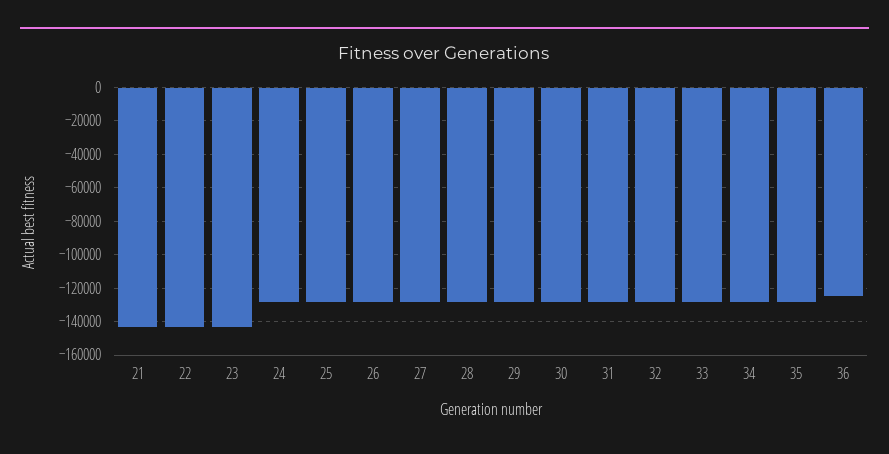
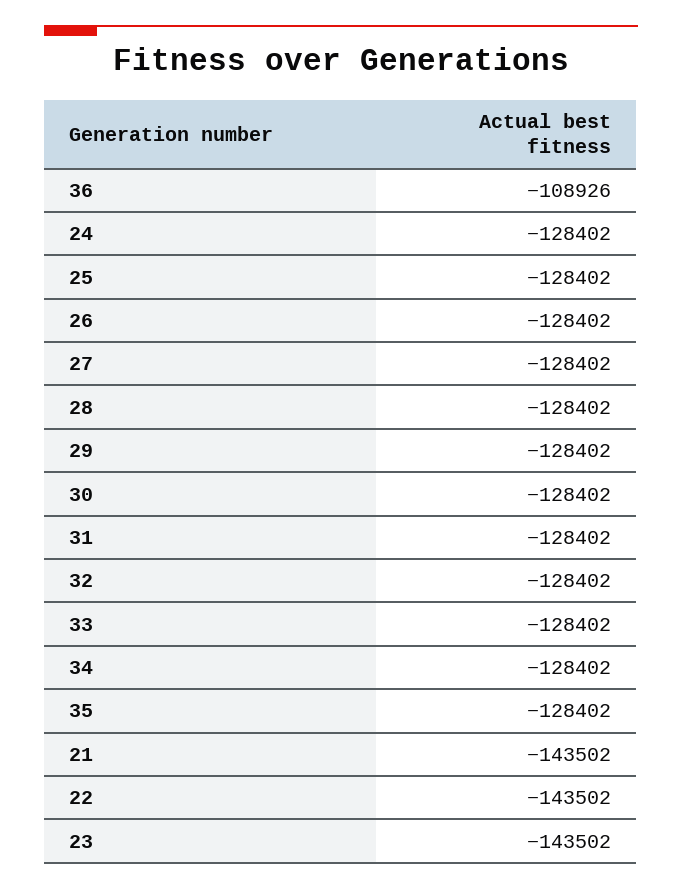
36: -125000 -> -108926

